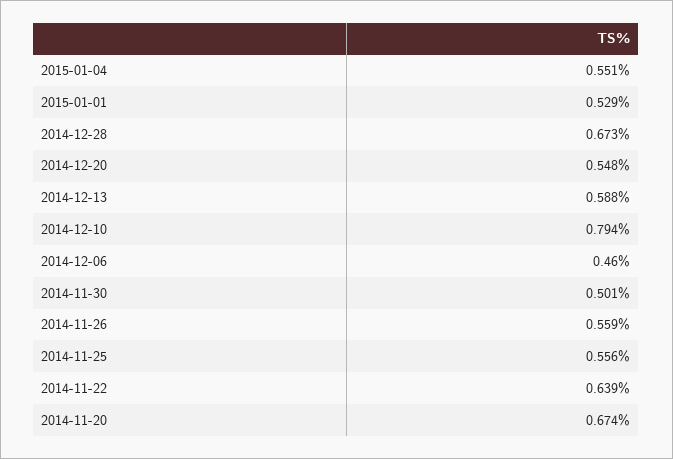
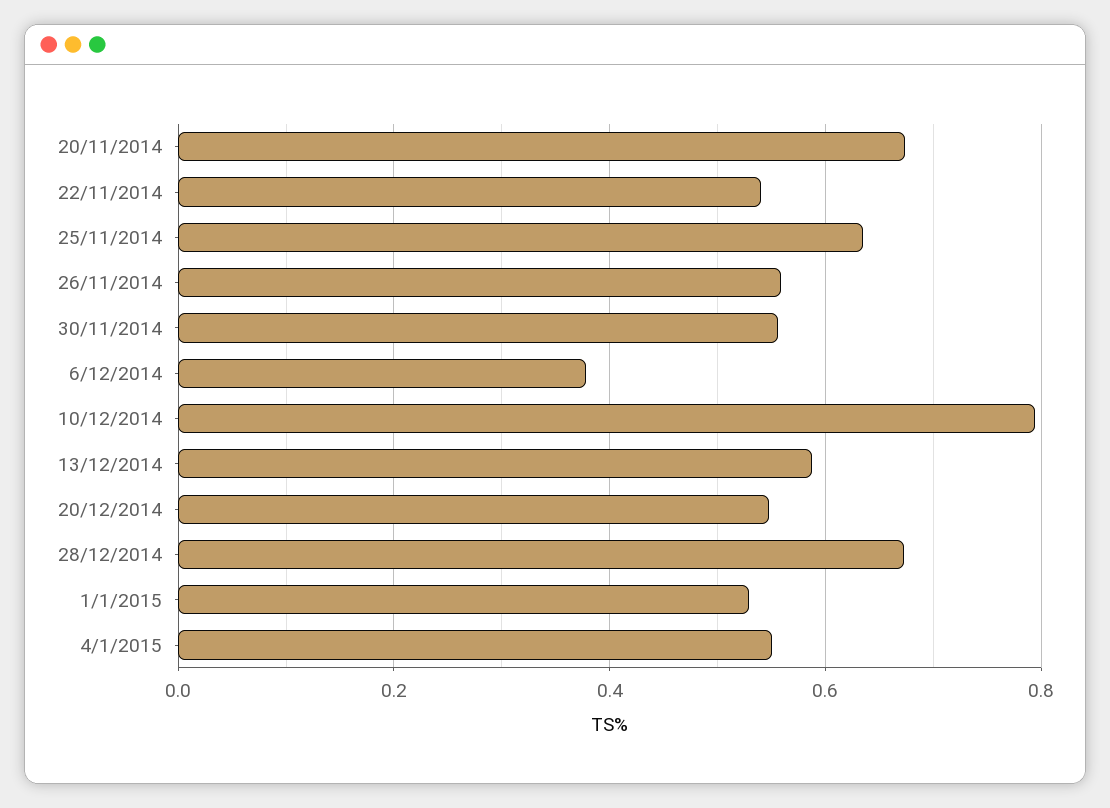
2014-12-06: 0.46 -> 0.38
2014-11-30: 0.501 -> 0.56
2014-11-25: 0.556 -> 0.64
2014-11-22: 0.639 -> 0.54

